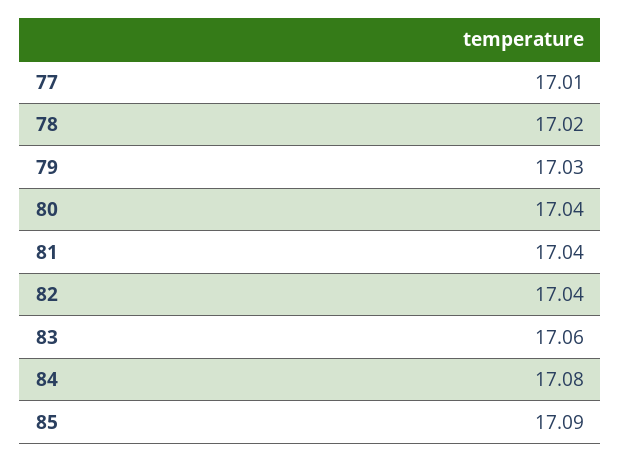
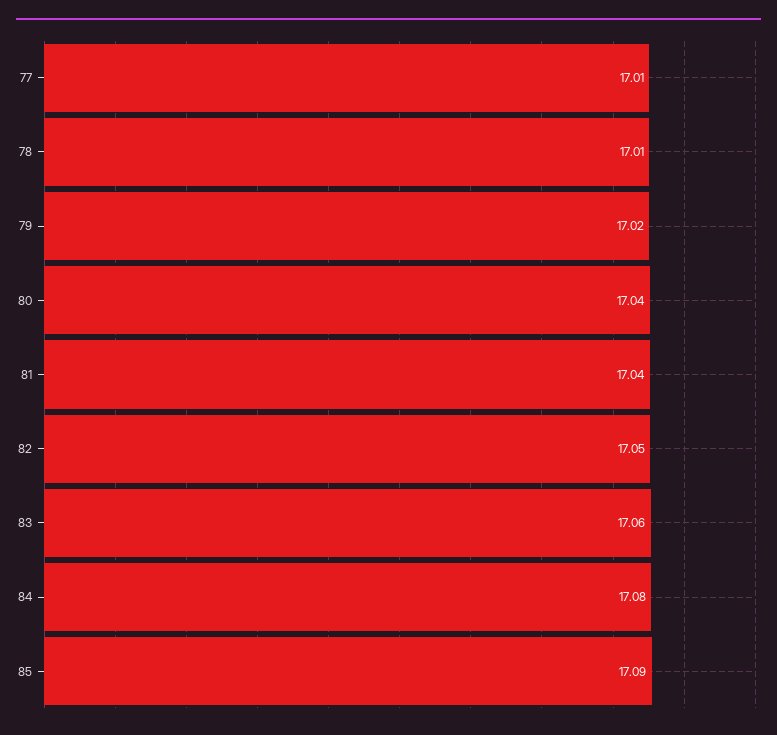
78: 17.02 -> 17.01
79: 17.03 -> 17.02
82: 17.04 -> 17.05

